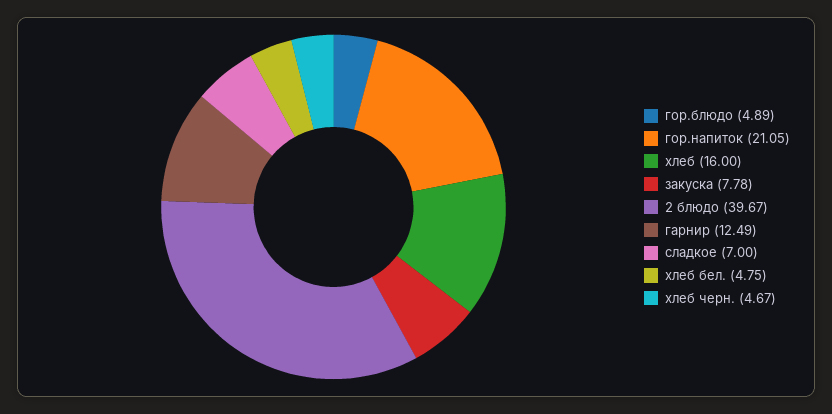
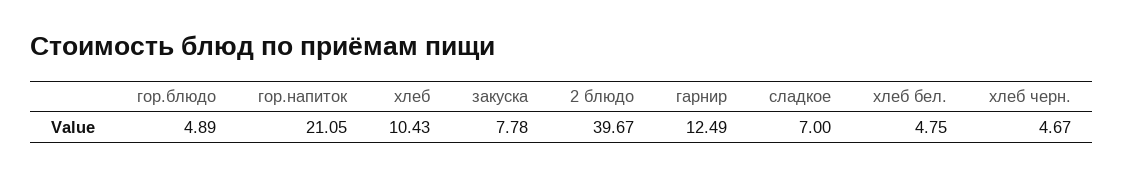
хлеб: 16 -> 10.43

